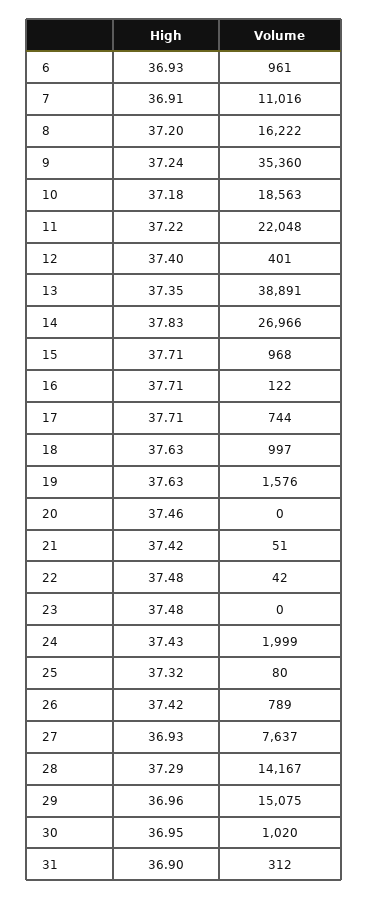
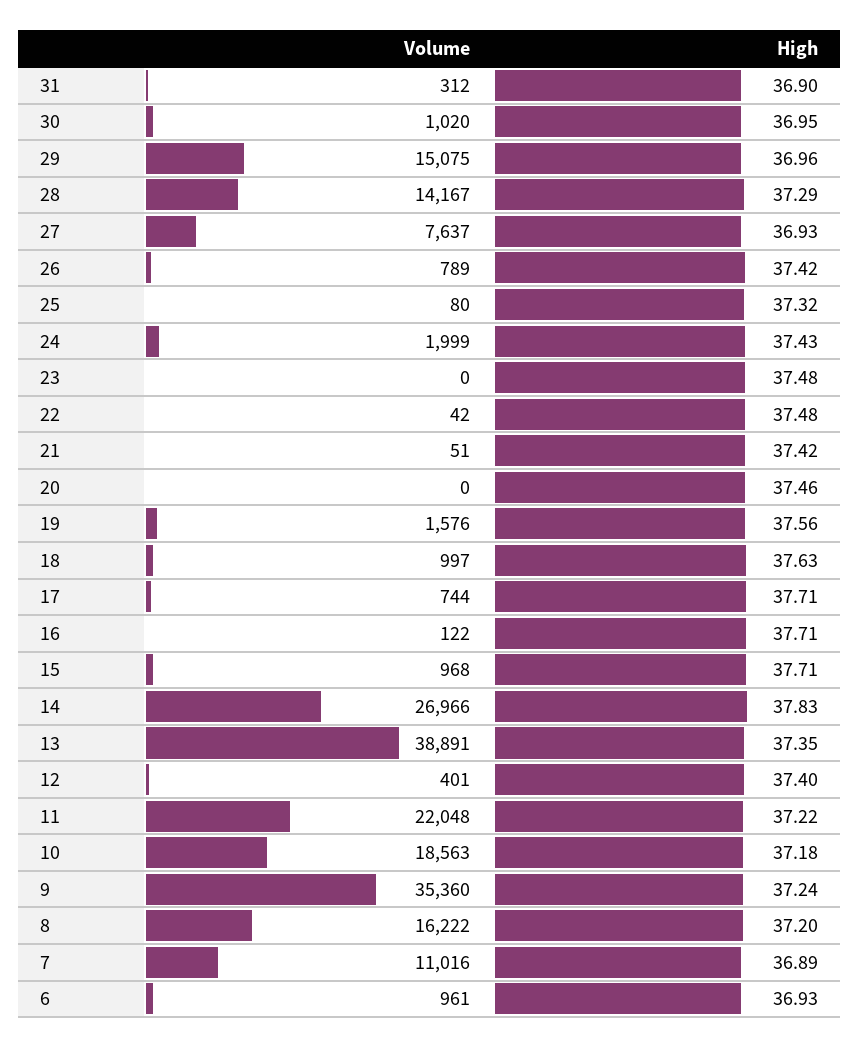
High, 7: 36.91 -> 36.89
High, 19: 37.63 -> 37.56

